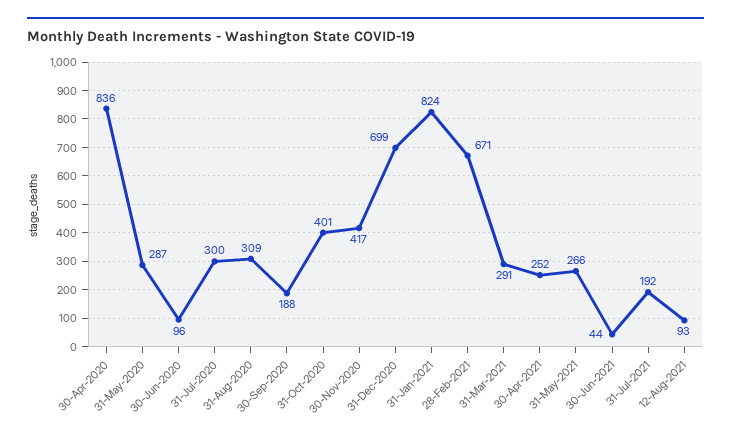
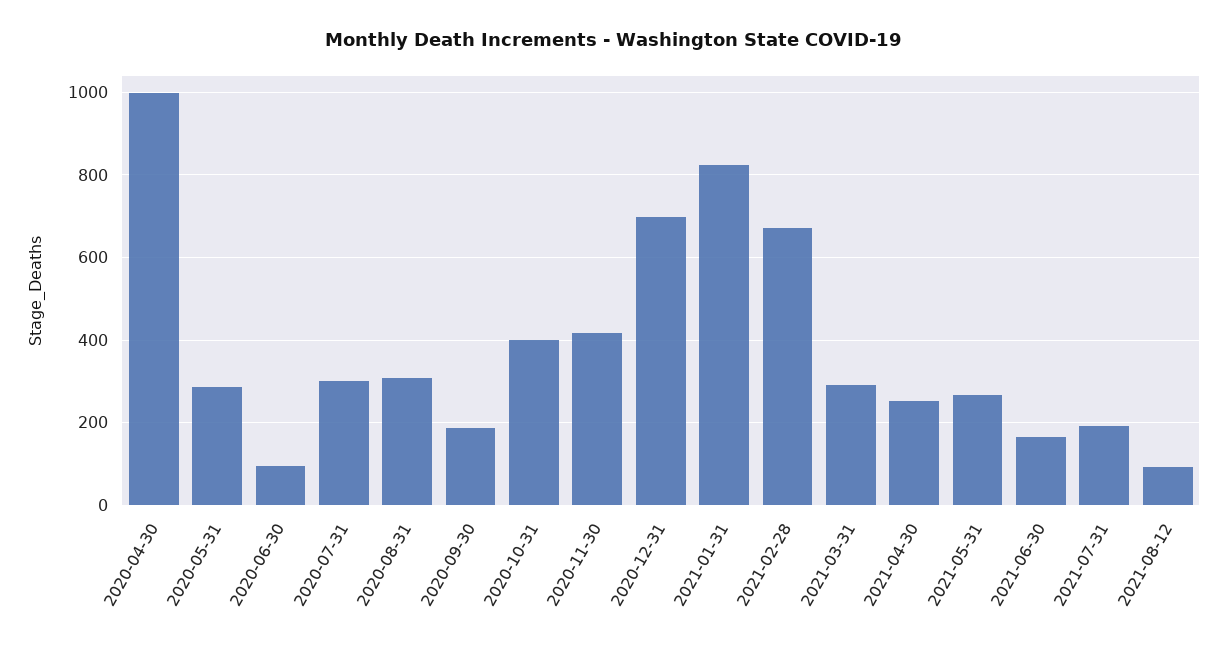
30-Apr-2020: 836 -> 1000
30-Jun-2021: 44 -> 160

